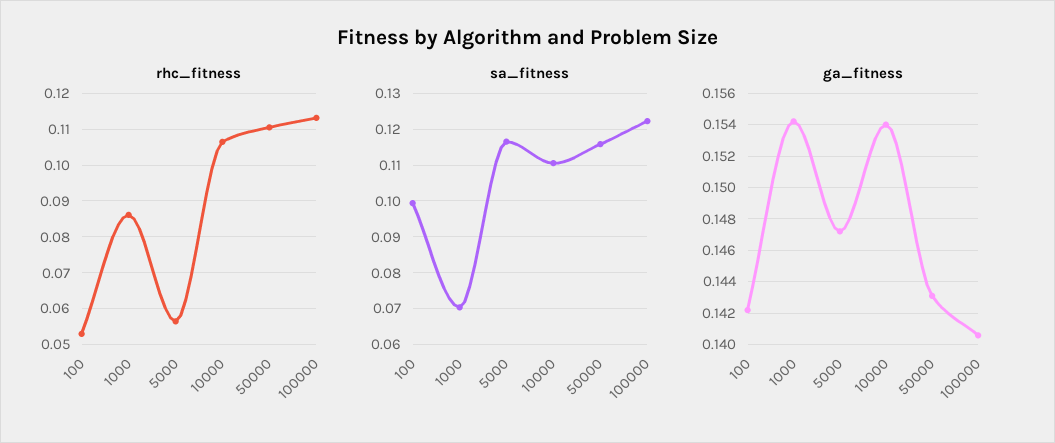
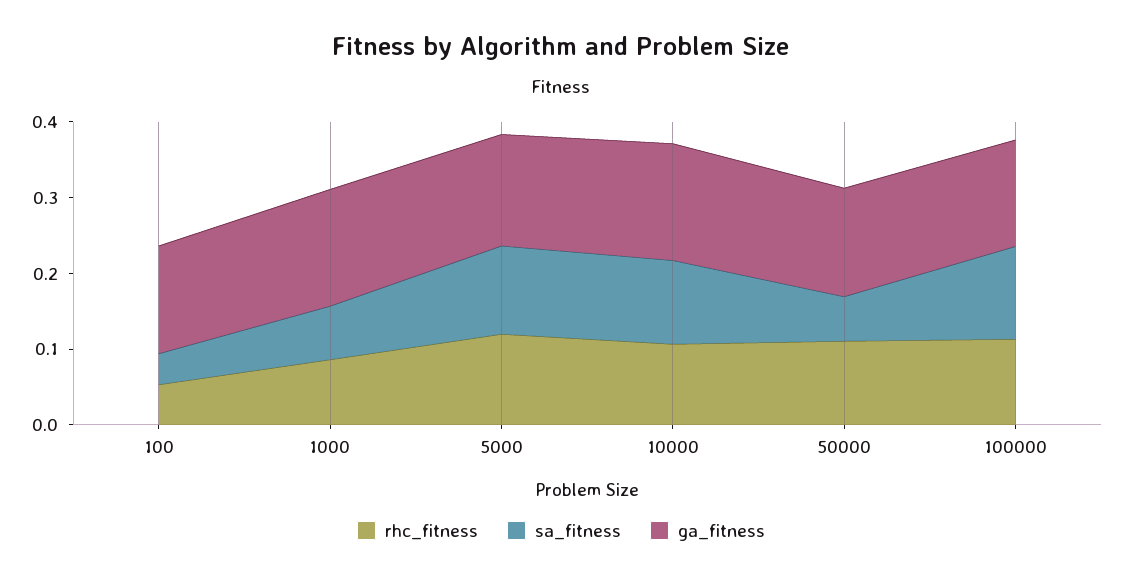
rhc_fitness, 5000: 0.056 -> 0.12
sa_fitness, 100: 0.1 -> 0.04
sa_fitness, 50000: 0.116 -> 0.06

